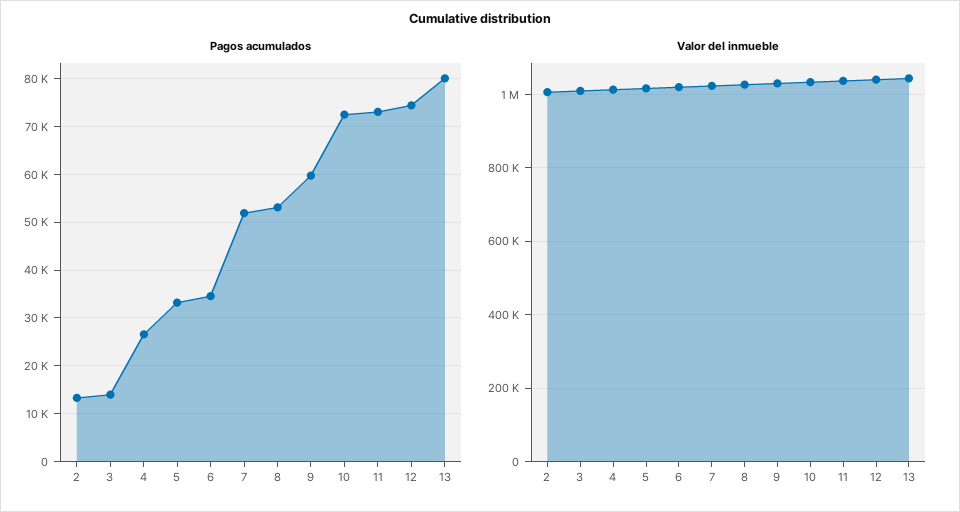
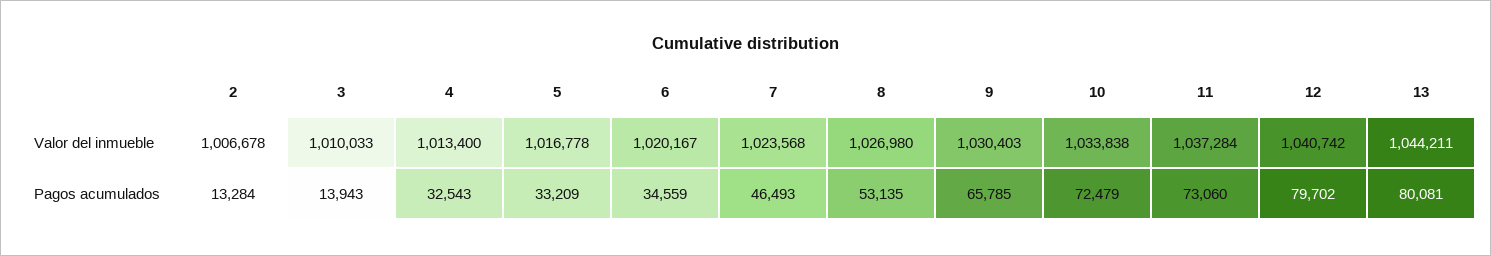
Pagos acumulados, 4: 26000 -> 32543
Pagos acumulados, 7: 52000 -> 46493
Pagos acumulados, 9: 60000 -> 65785
Pagos acumulados, 12: 74000 -> 79702

